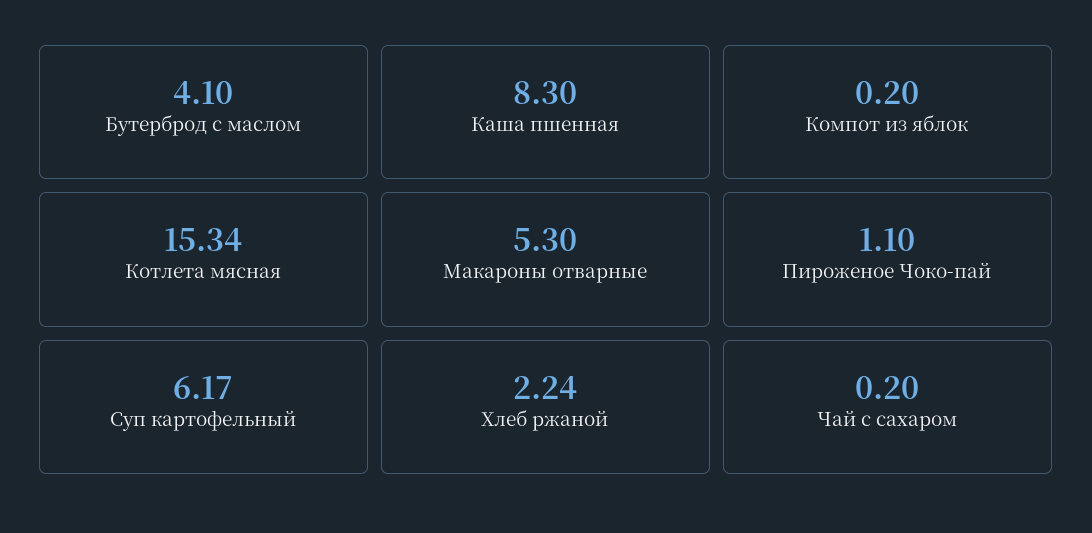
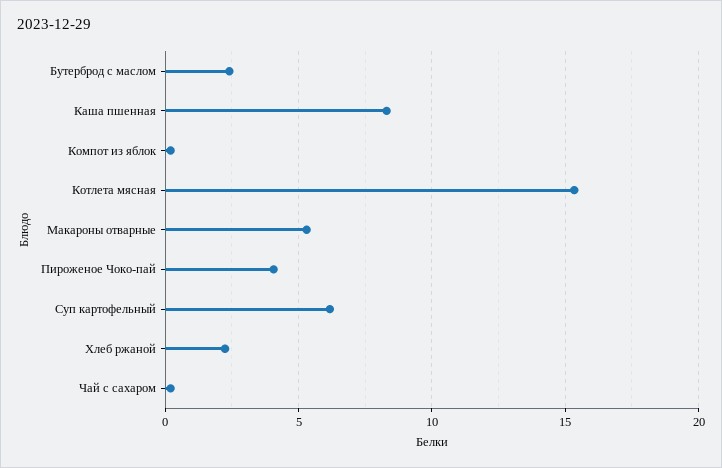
Бутерброд с маслом: 4.1 -> 2.5
Пироженое Чоко-пай: 1.1 -> 4

